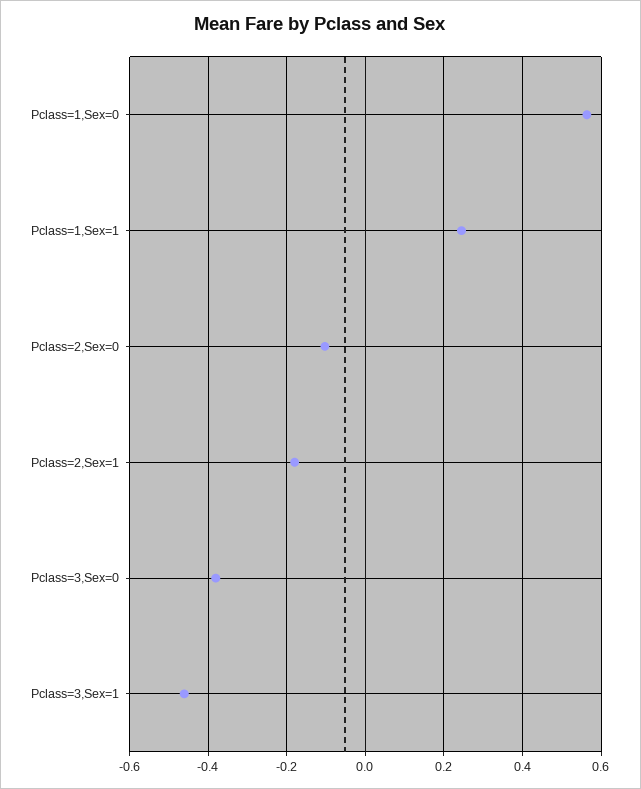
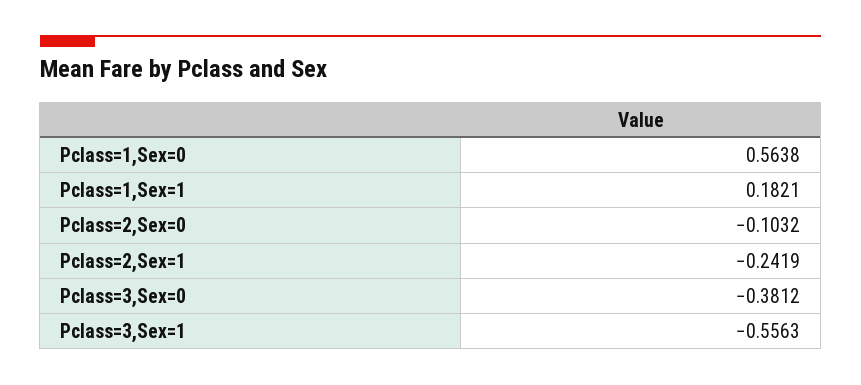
Pclass=1,Sex=1: 0.24 -> 0.1821
Pclass=2,Sex=1: -0.18 -> -0.2419
Pclass=3,Sex=1: -0.46 -> -0.5563

